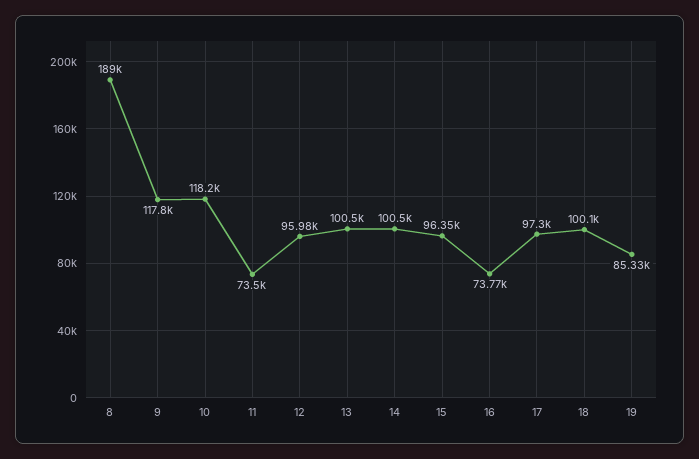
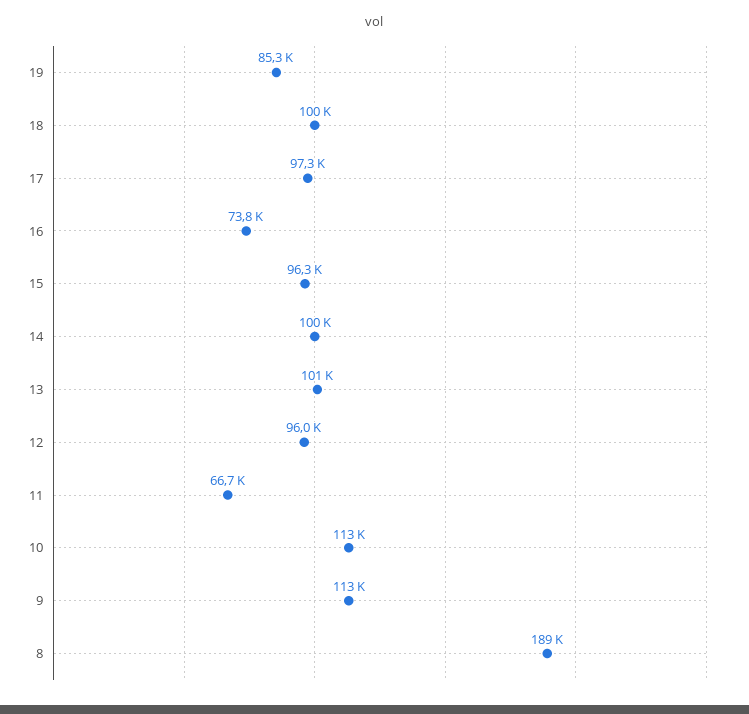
9: 117800 -> 113000
10: 118200 -> 113000
11: 73500 -> 66700

